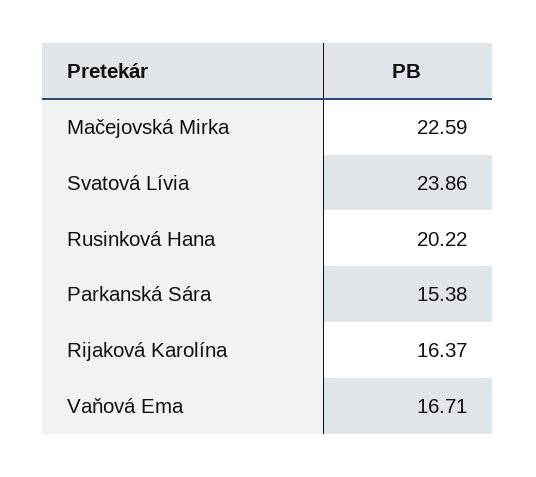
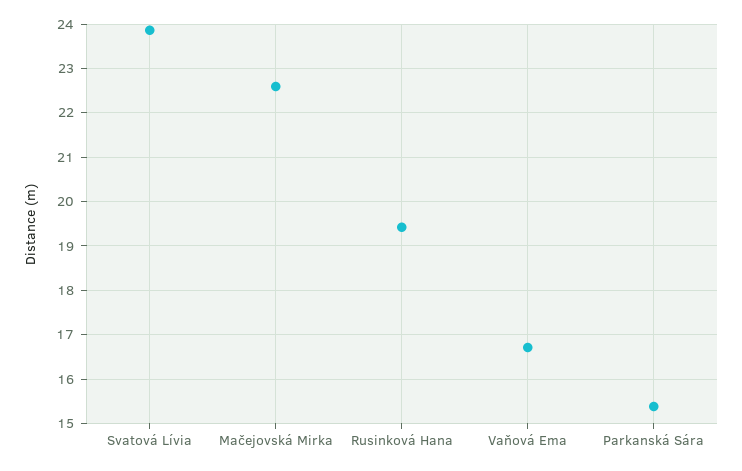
Rusinková Hana: 20.22 -> 19.4
Rijaková Karolína: 16.37 -> none

